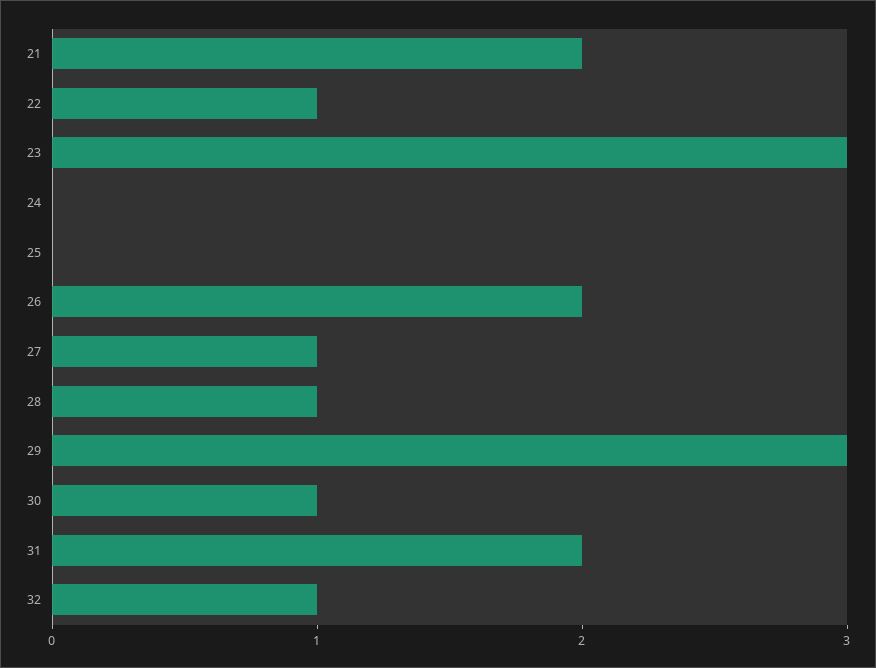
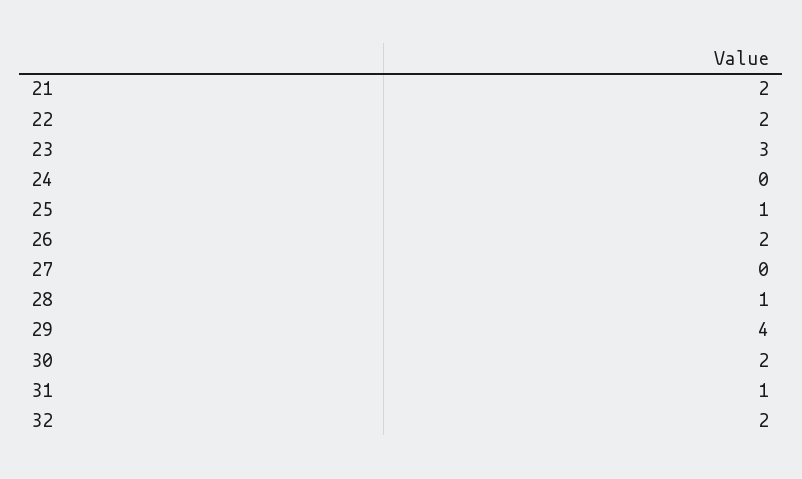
22: 1 -> 2
25: 0 -> 1
27: 1 -> 0
29: 3 -> 4
30: 1 -> 2
31: 2 -> 1
32: 1 -> 2

